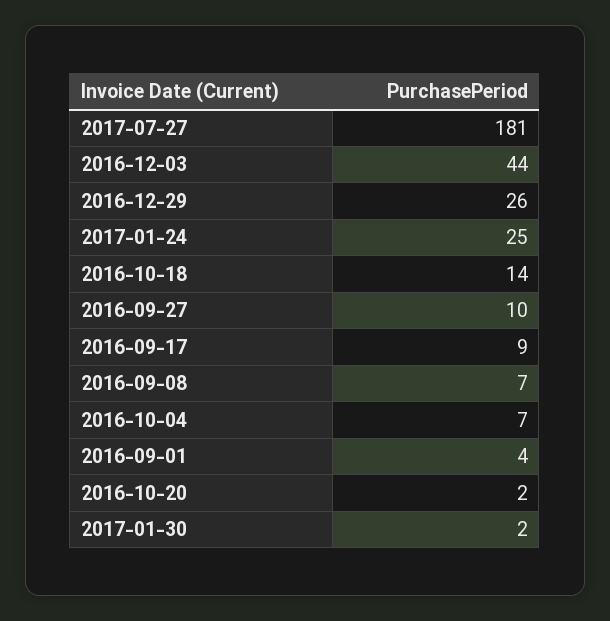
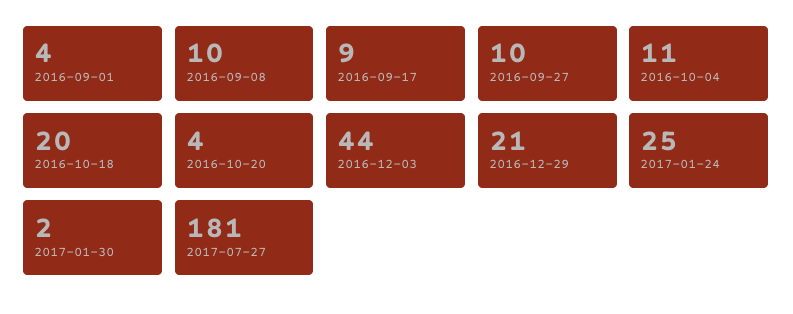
2016-12-29: 26 -> 21
2016-10-18: 14 -> 20
2016-09-08: 7 -> 10
2016-10-04: 7 -> 11
2016-10-20: 2 -> 4

